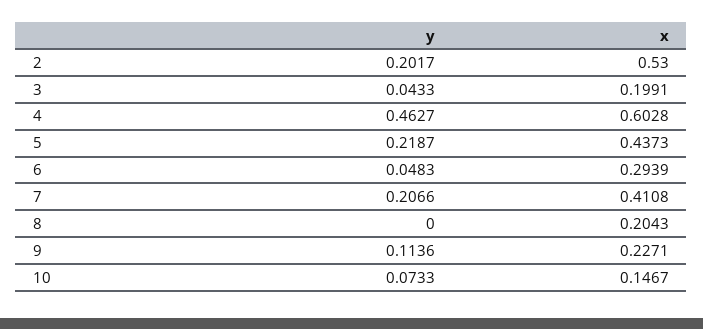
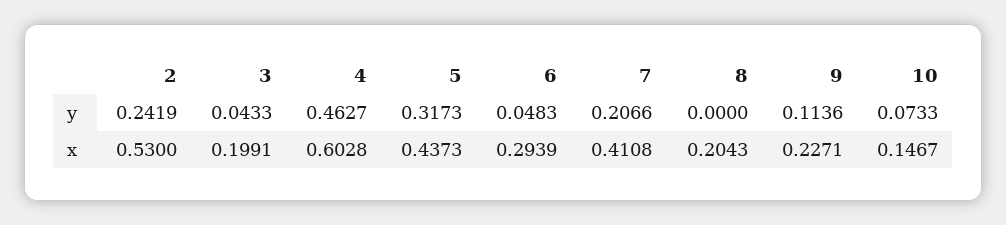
y, 2: 0.2017 -> 0.2419
y, 5: 0.2187 -> 0.3173

